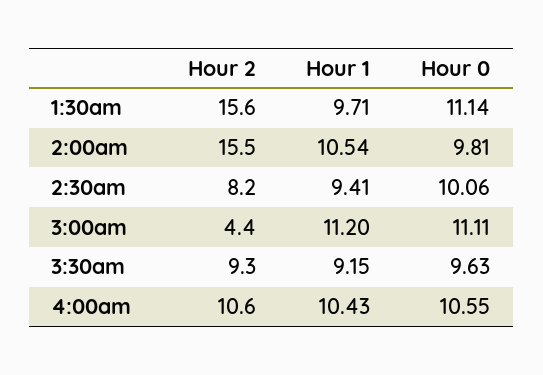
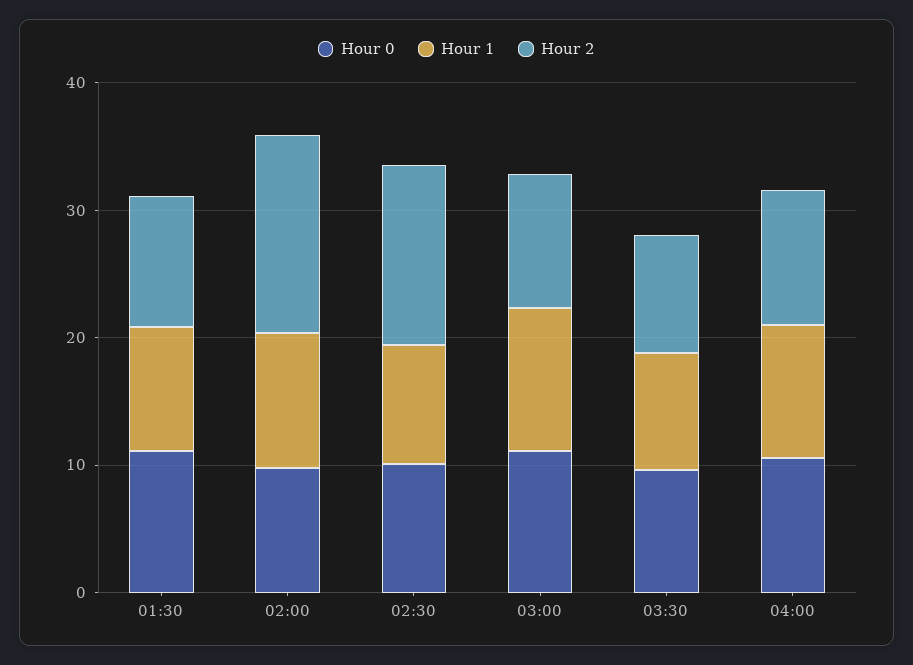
Hour 2, 1:30am: 15.6 -> 10
Hour 2, 2:30am: 8.2 -> 14
Hour 2, 3:00am: 4.4 -> 10

